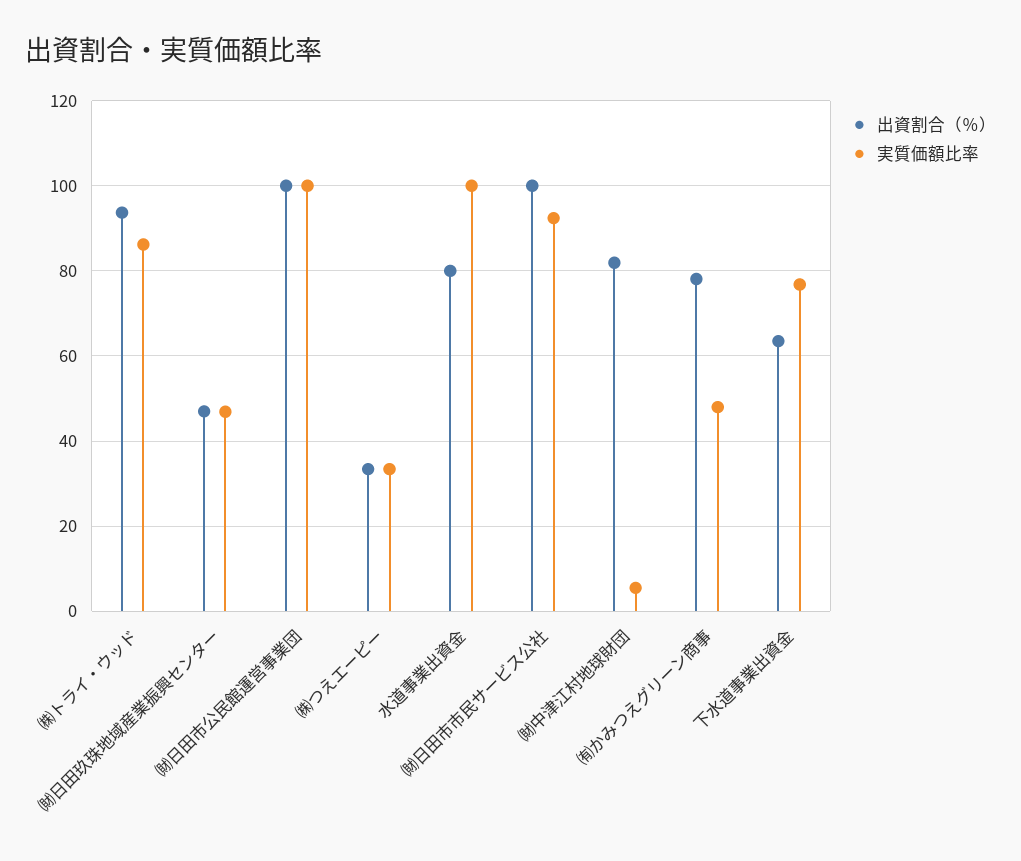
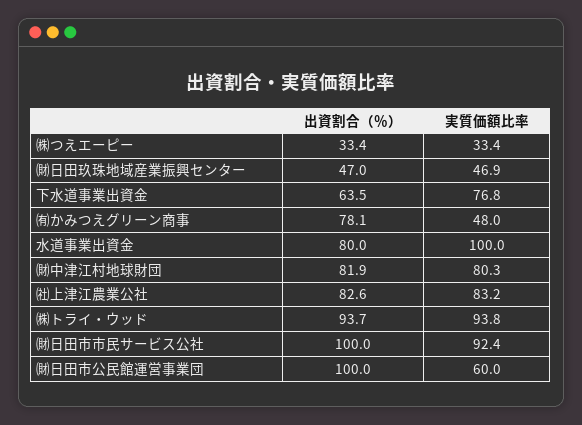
実質価額比率, ㈱トライ・ウッド: 86 -> 93.8
実質価額比率, ㈶日田市公民館運営事業団: 100 -> 60
実質価額比率, ㈶中津江村地球財団: 6 -> 80.3
出資割合（％）, ㈳上津江農業公社: none -> 82.6
実質価額比率, ㈳上津江農業公社: none -> 83.2

